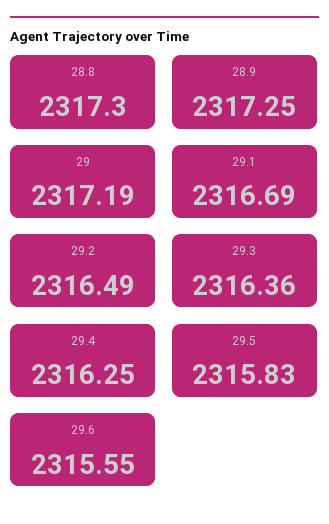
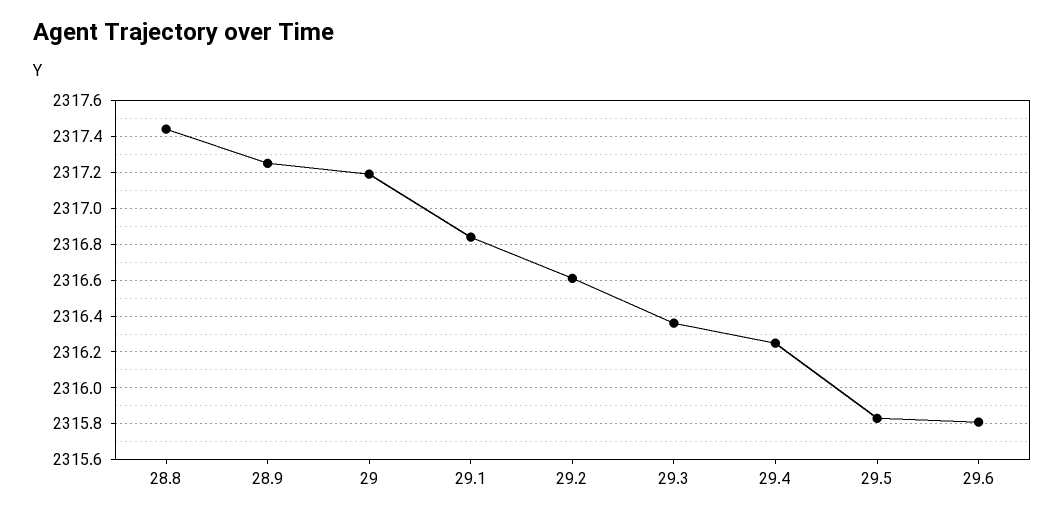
28.8: 2317.3 -> 2317.45
29.1: 2316.69 -> 2316.85
29.2: 2316.49 -> 2316.6
29.6: 2315.55 -> 2315.8

